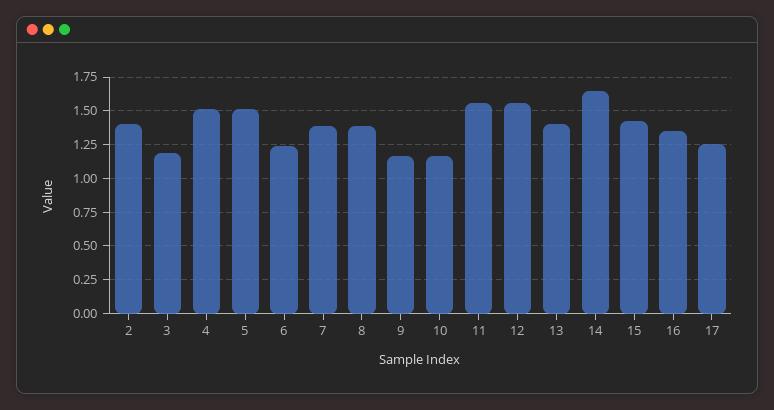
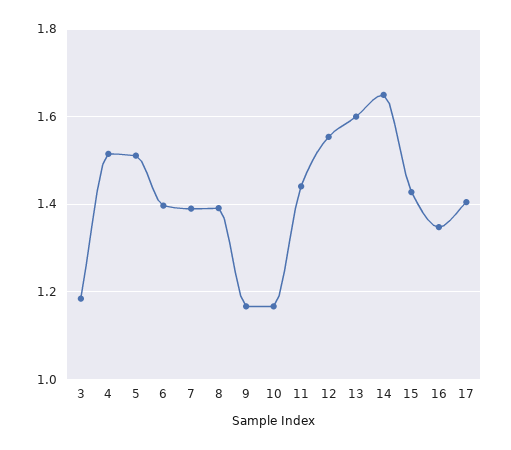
2: 1.4 -> none
6: 1.25 -> 1.4
11: 1.55 -> 1.44
13: 1.4 -> 1.6
17: 1.25 -> 1.4

